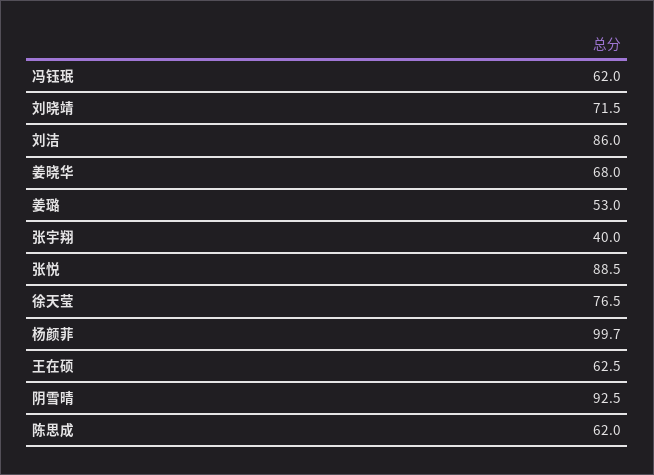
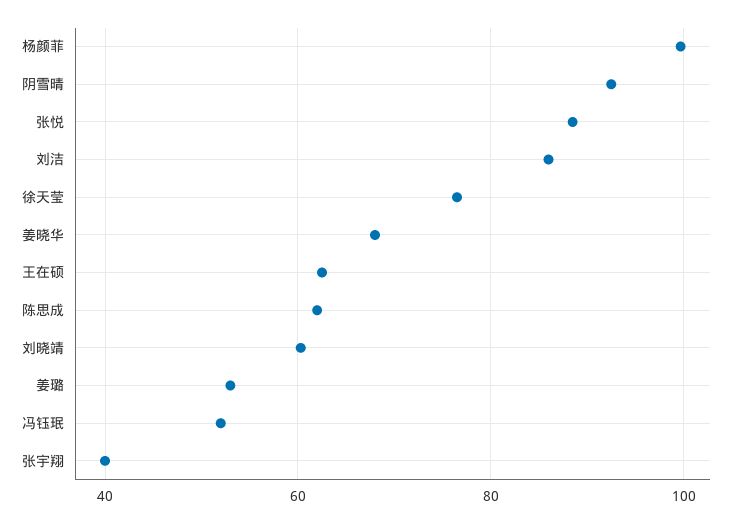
冯钰珉: 62 -> 52
刘晓靖: 71.5 -> 60

